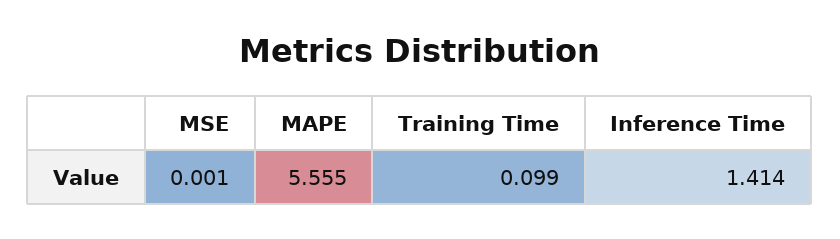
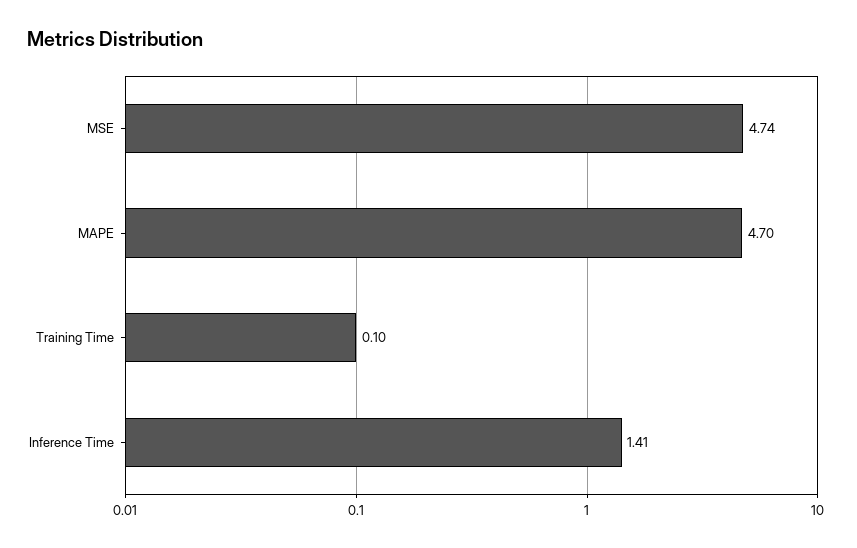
MSE: 0.001 -> 4.74
MAPE: 5.555 -> 4.7

